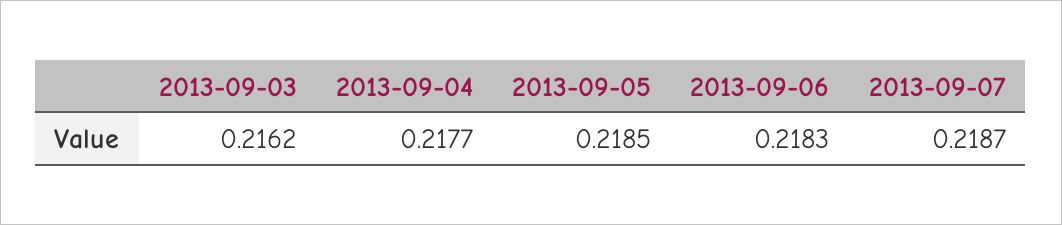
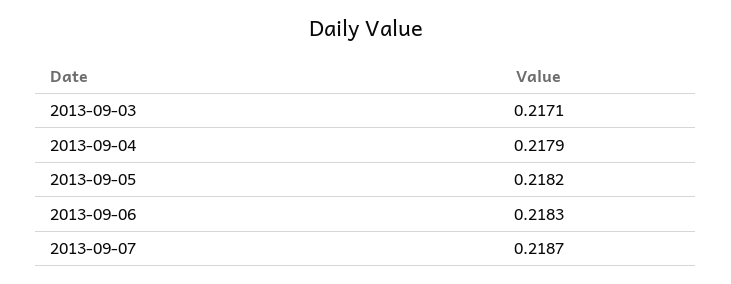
2013-09-03: 0.2162 -> 0.2171
2013-09-04: 0.2177 -> 0.2179
2013-09-05: 0.2185 -> 0.2182

